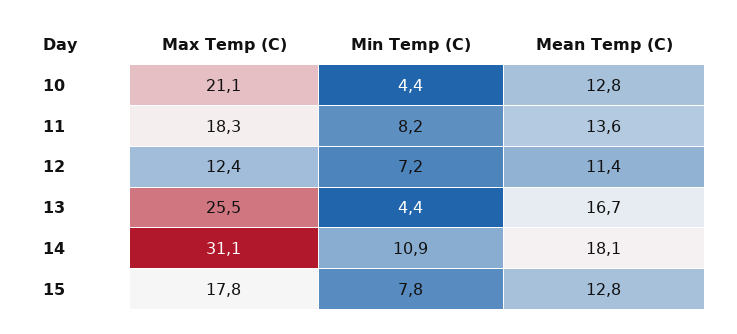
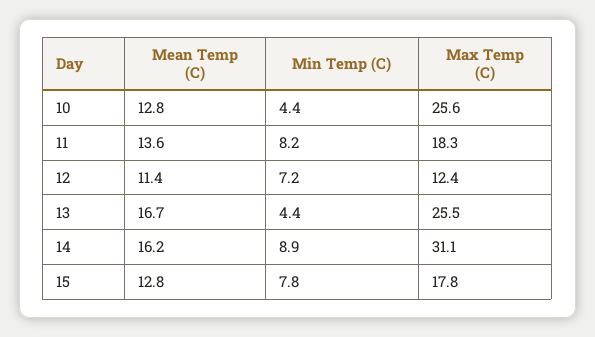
Max Temp (C), 10: 21.1 -> 25.6
Min Temp (C), 14: 10.9 -> 8.9
Mean Temp (C), 14: 18.1 -> 16.2

